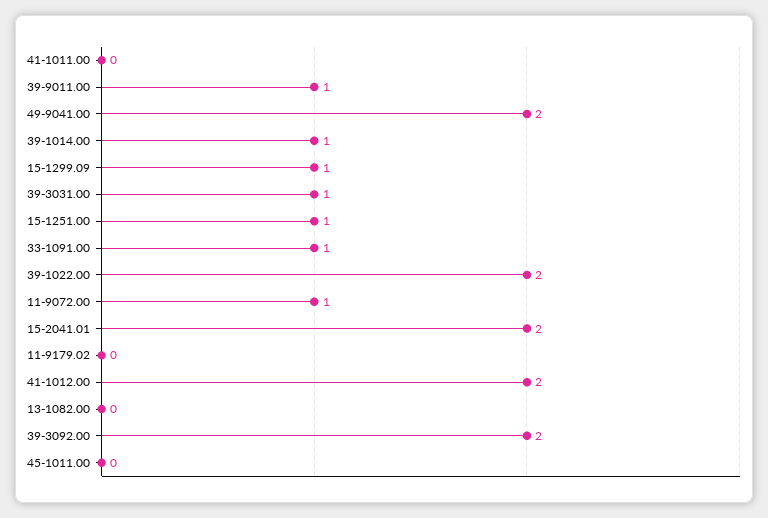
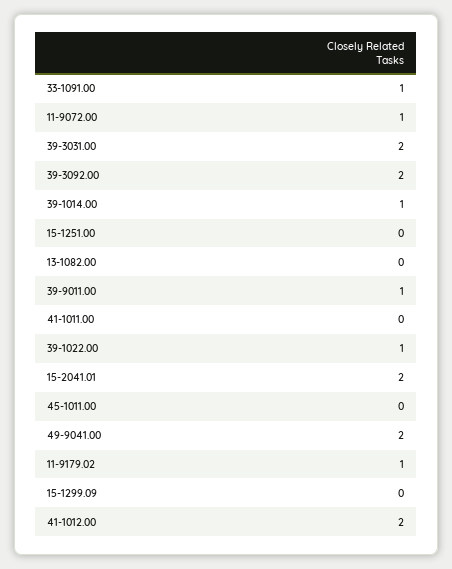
15-1299.09: 1 -> 0
39-3031.00: 1 -> 2
15-1251.00: 1 -> 0
39-1022.00: 2 -> 1
11-9179.02: 0 -> 1

